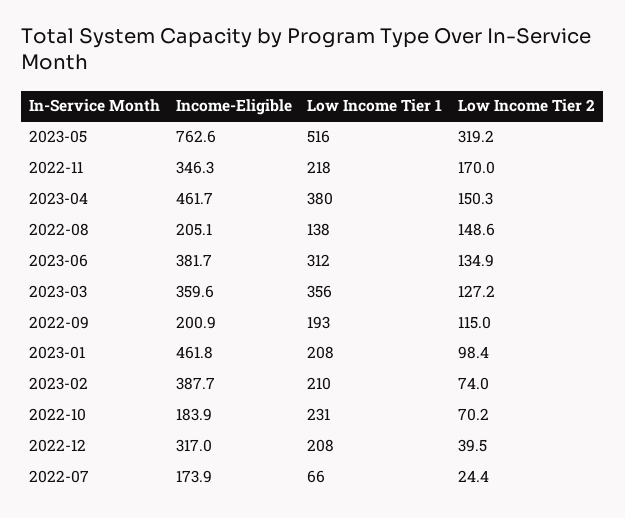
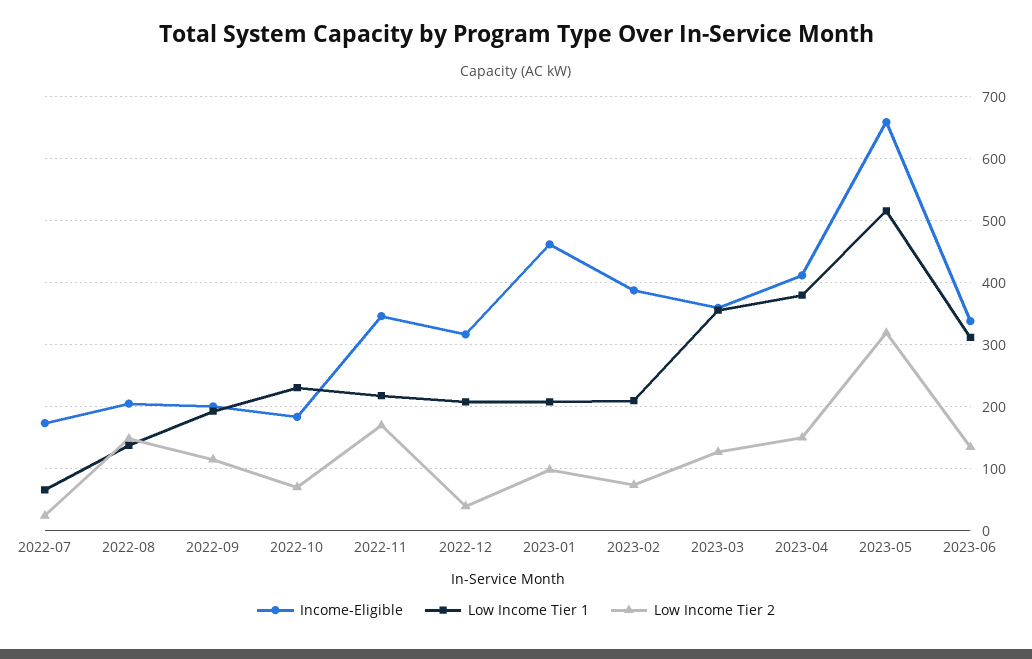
Income-Eligible, 2023-05: 762.6 -> 660
Income-Eligible, 2023-04: 461.7 -> 410
Income-Eligible, 2023-06: 381.7 -> 340

